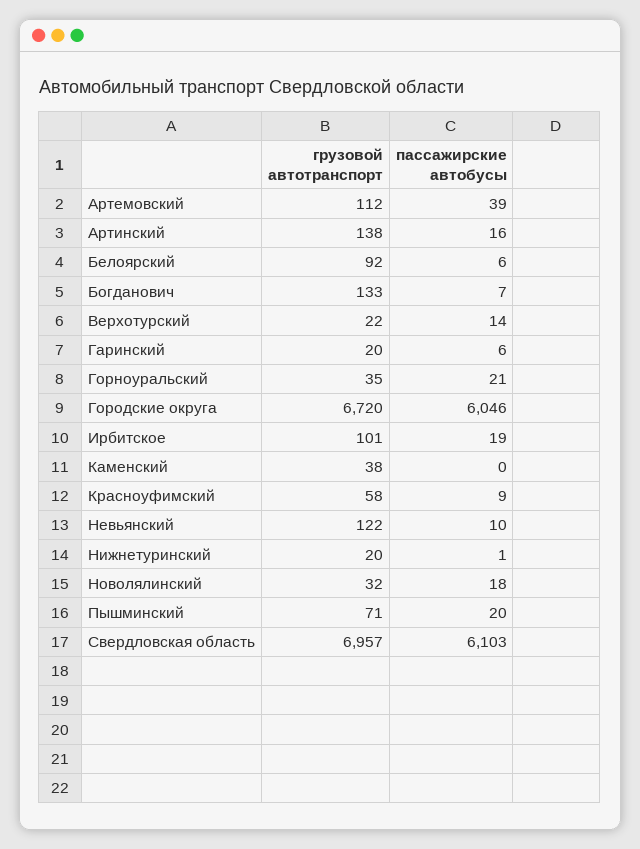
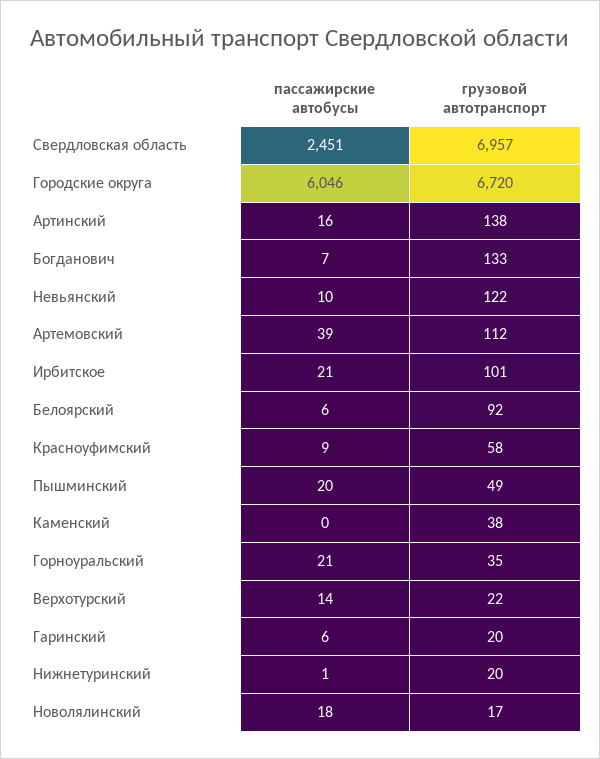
пассажирские автобусы, Ирбитское: 19 -> 21
грузовой автотранспорт, Новолялинский: 32 -> 17
грузовой автотранспорт, Пышминский: 71 -> 49
пассажирские автобусы, Свердловская область: 6103 -> 2451

